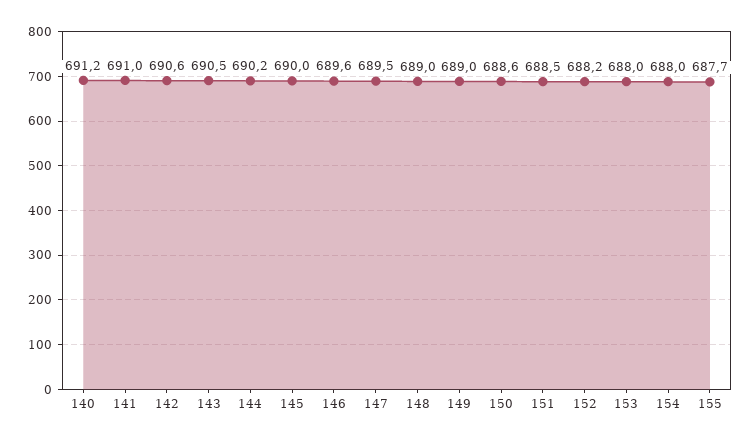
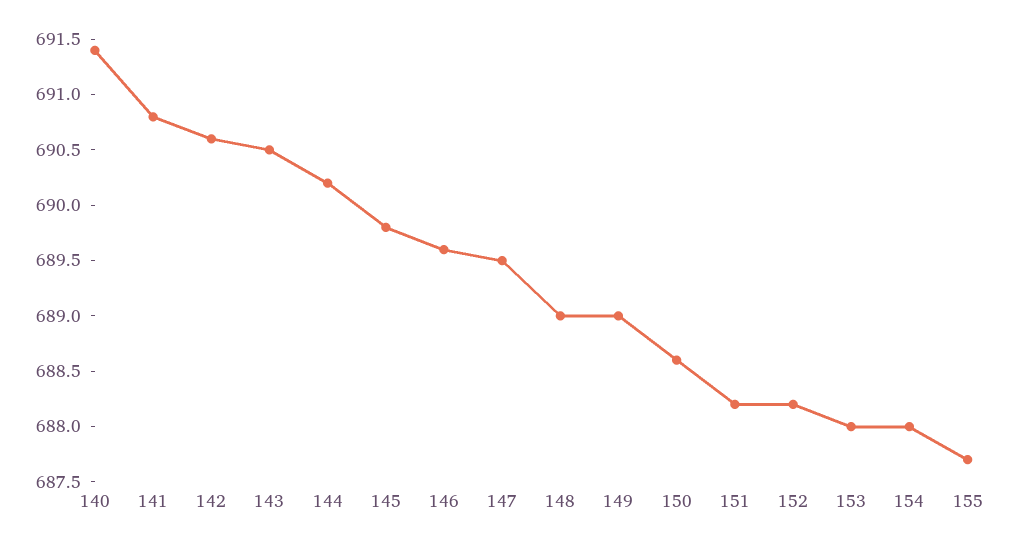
140: 691.2 -> 691.4
141: 691 -> 690.8
145: 690 -> 689.8
151: 688.5 -> 688.2

